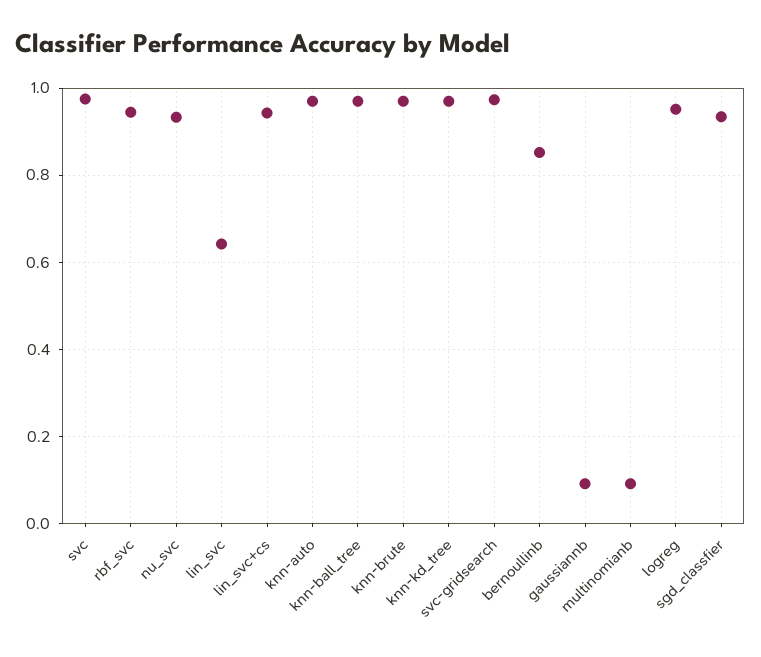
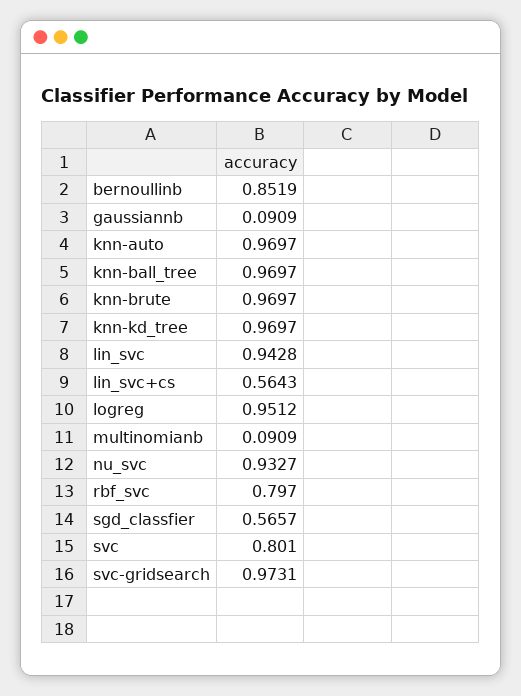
svc: 0.98 -> 0.801
rbf_svc: 0.94 -> 0.797
lin_svc: 0.64 -> 0.9428
lin_svc+cs: 0.94 -> 0.5643
sgd_classfier: 0.94 -> 0.5657

